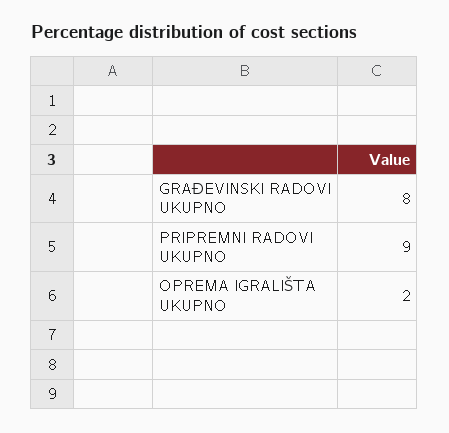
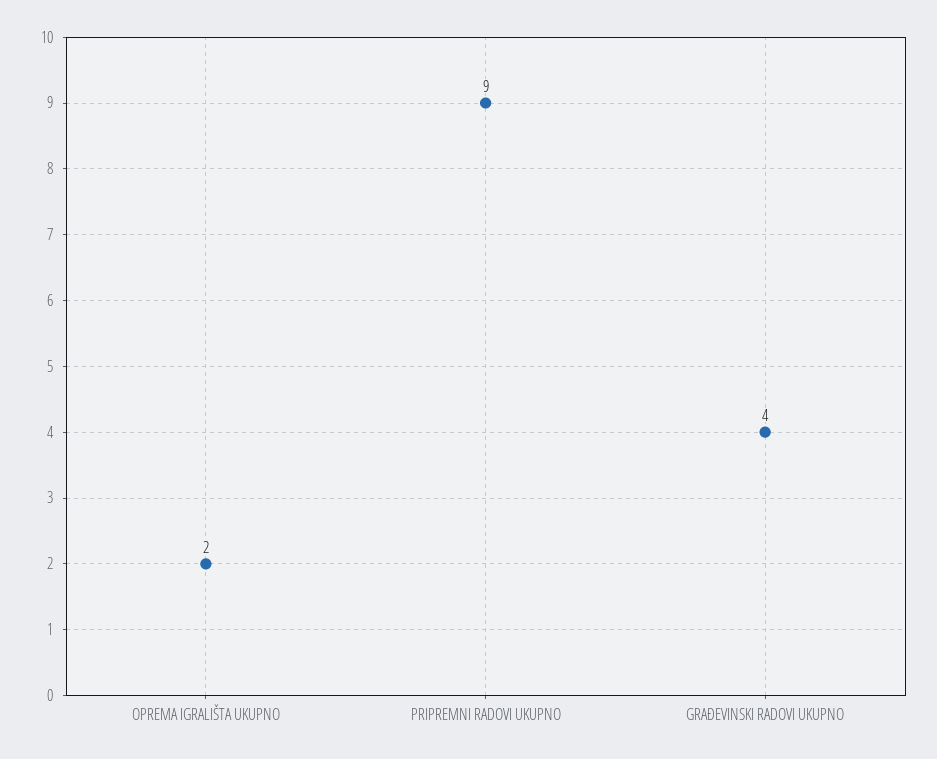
GRAĐEVINSKI RADOVI UKUPNO: 8 -> 4

